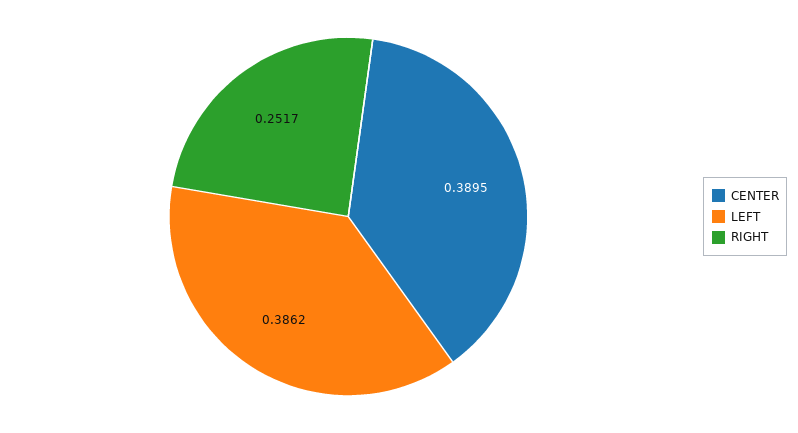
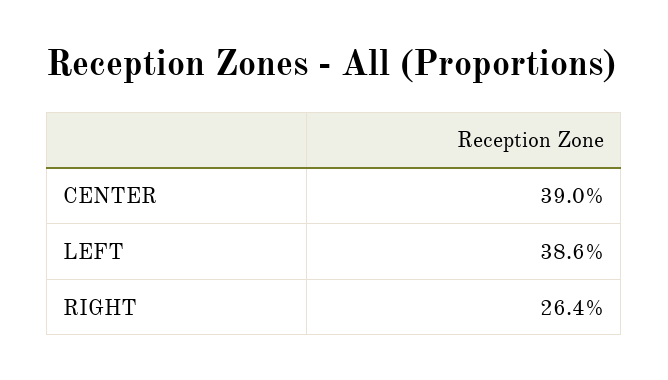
RIGHT: 0.2517 -> 0.264

